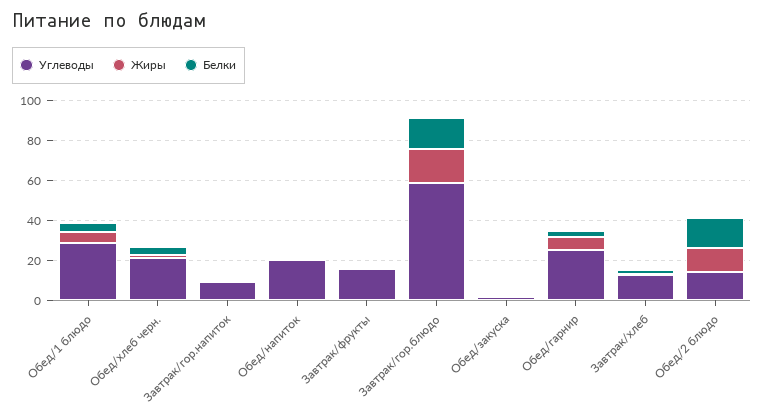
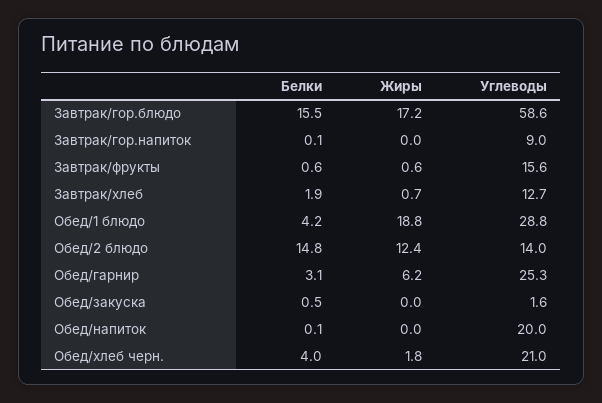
Жиры, Обед/1 блюдо: 5 -> 18.8

